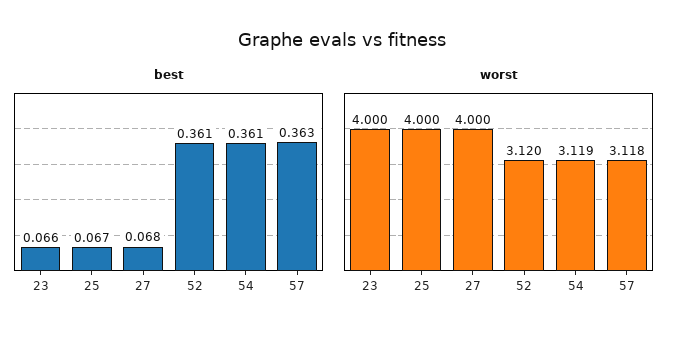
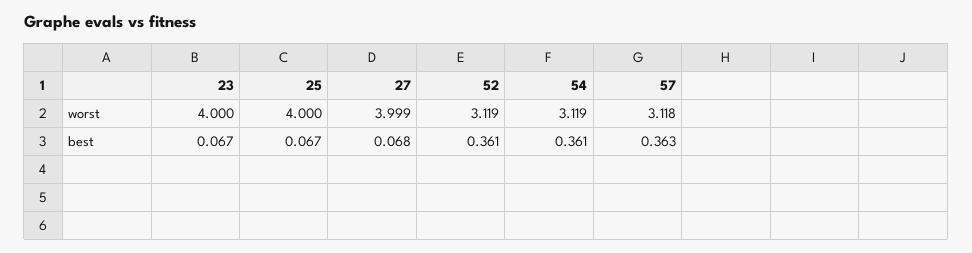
best, 23: 0.066 -> 0.067
worst, 27: 4 -> 3.999
worst, 52: 3.12 -> 3.119

